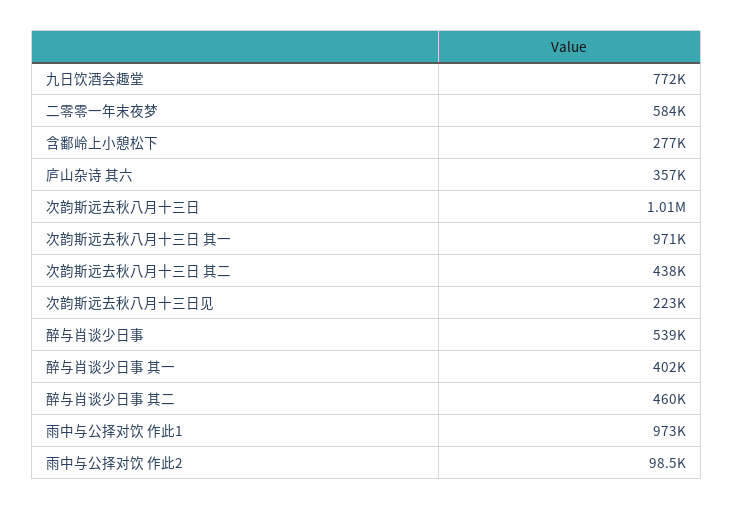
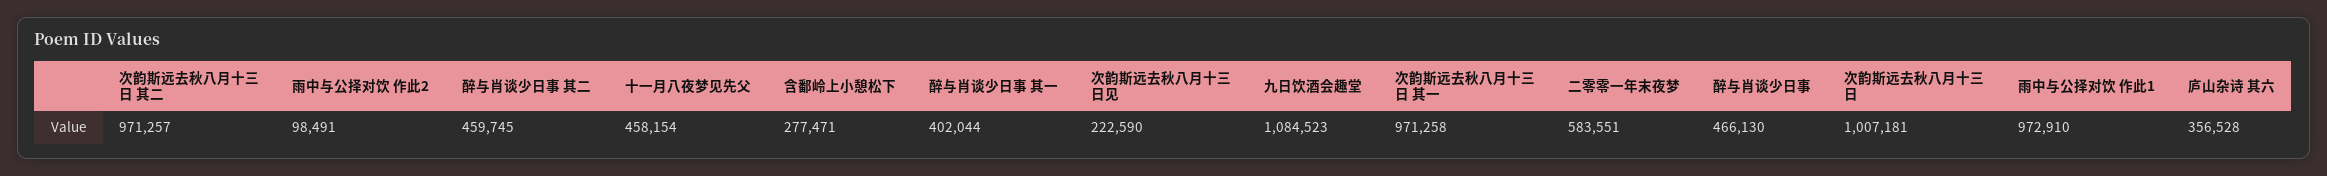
九日饮酒会趣堂: 772000 -> 1084523
次韵斯远去秋八月十三日 其二: 438000 -> 971257
醉与肖谈少日事: 539000 -> 466130
十一月八夜梦见先父: none -> 458154

